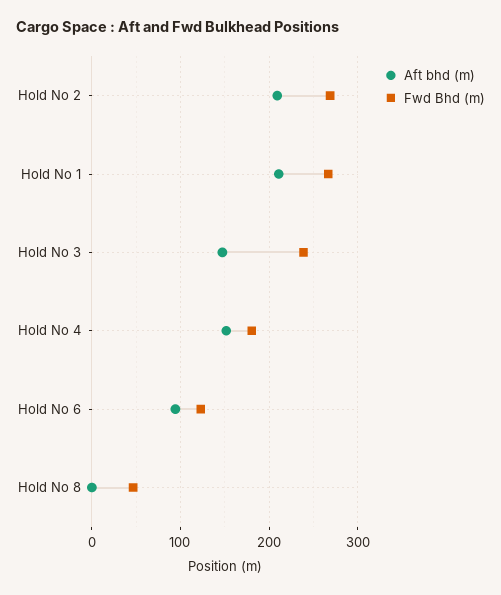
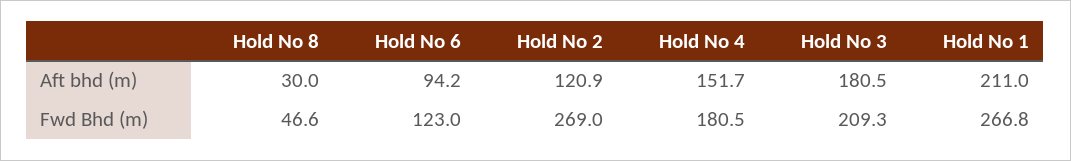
Aft bhd (m), Hold No 2: 210 -> 120.9
Aft bhd (m), Hold No 3: 150 -> 180.5
Fwd Bhd (m), Hold No 3: 240 -> 209.3
Aft bhd (m), Hold No 8: 0 -> 30

